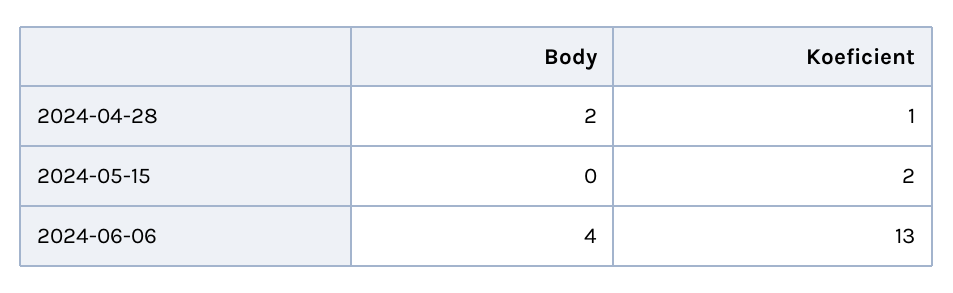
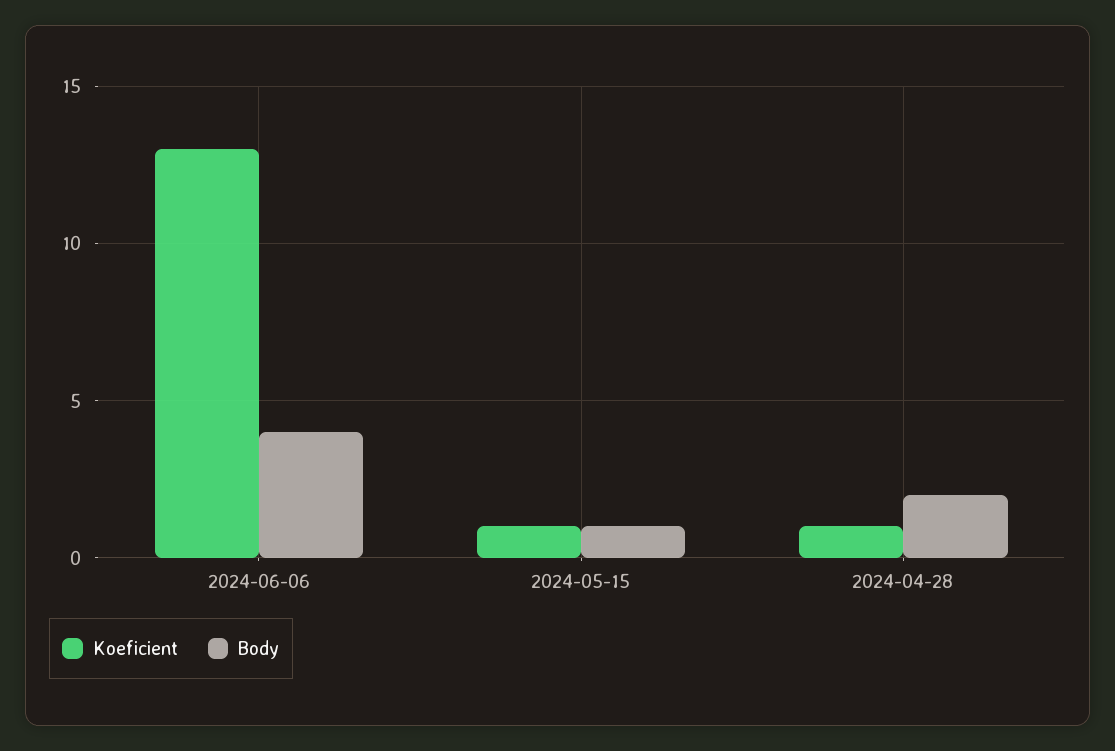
Body, 2024-05-15: 0 -> 1
Koeficient, 2024-05-15: 2 -> 1

